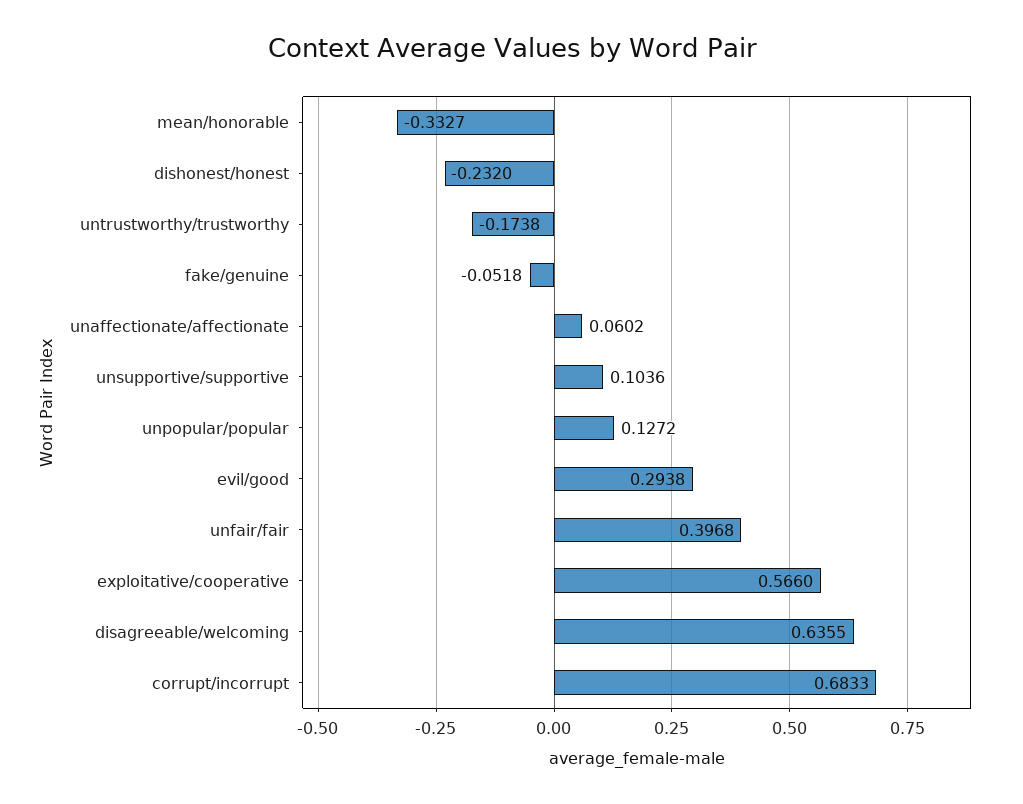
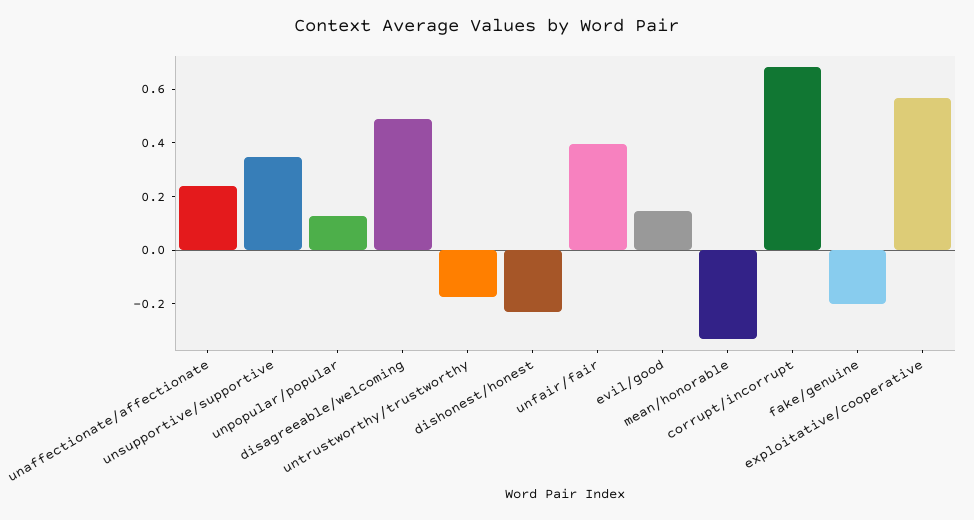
fake/genuine: -0.0518 -> -0.2
unaffectionate/affectionate: 0.0602 -> 0.25
unsupportive/supportive: 0.1036 -> 0.35
evil/good: 0.2938 -> 0.15
disagreeable/welcoming: 0.6355 -> 0.5

